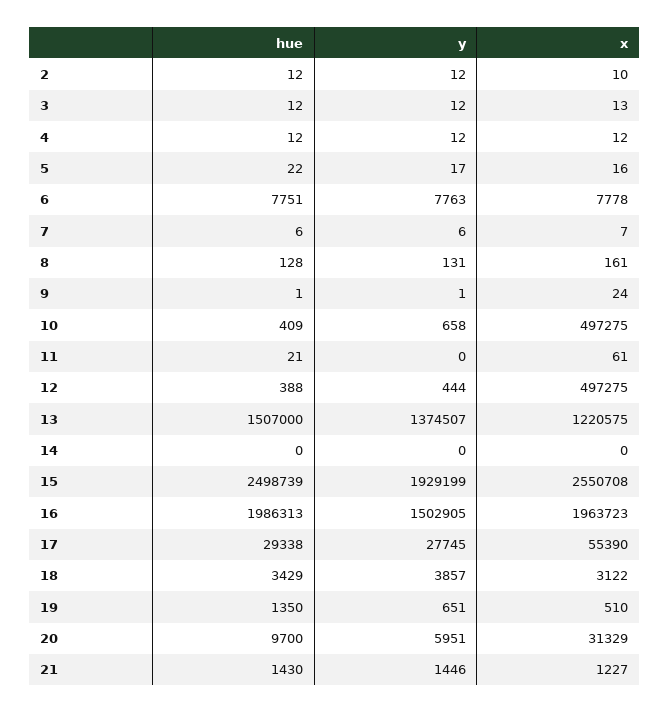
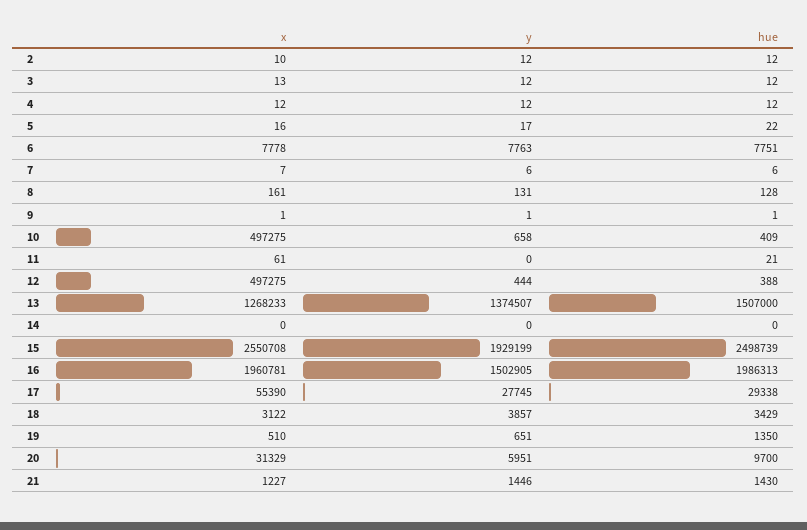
x, 9: 24 -> 1
x, 13: 1220575 -> 1268233
x, 16: 1963723 -> 1960781

